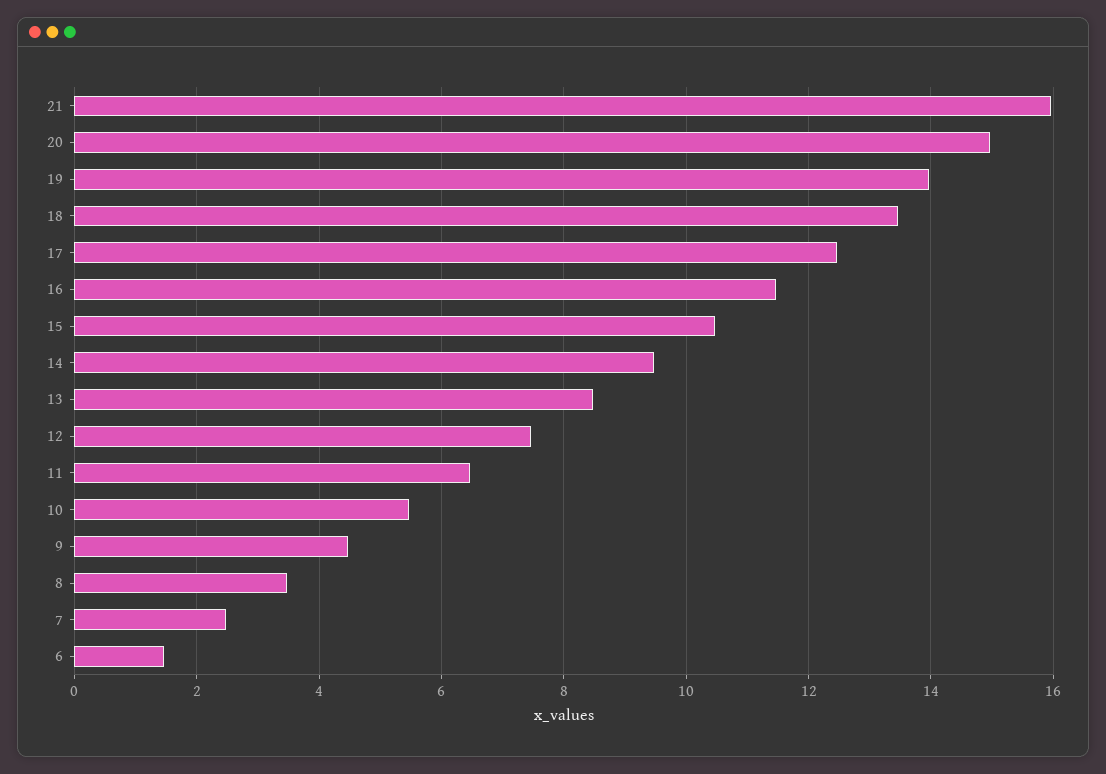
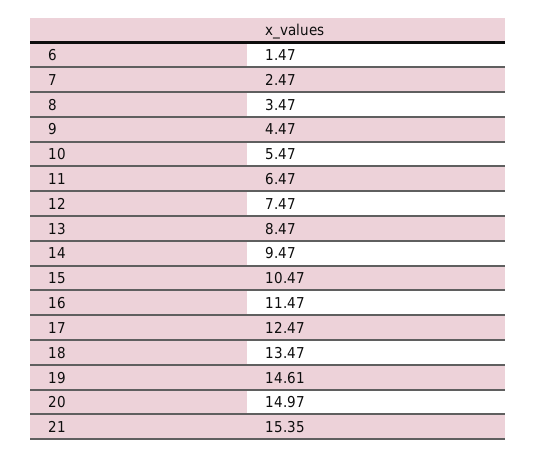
21: 16 -> 15.35
19: 14 -> 14.61

